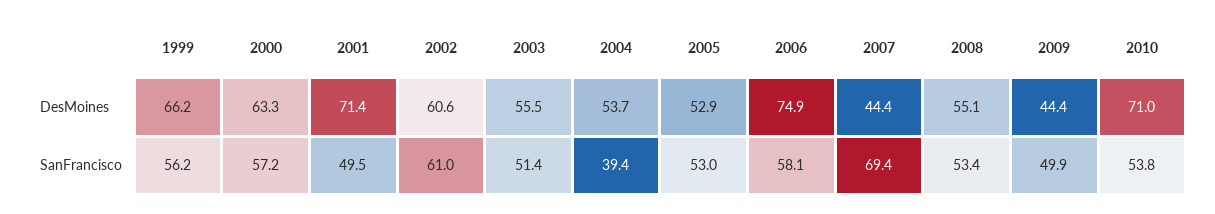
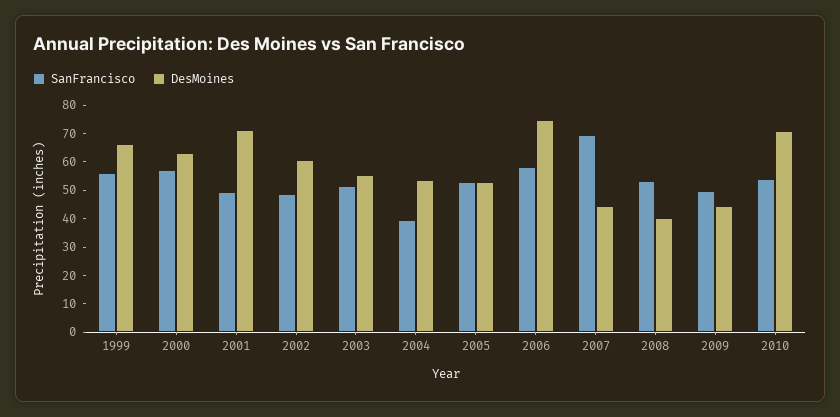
DesMoines, 2008: 55.1 -> 40
SanFrancisco, 2002: 61 -> 50

